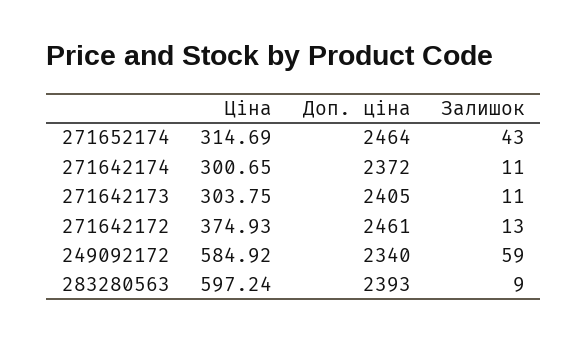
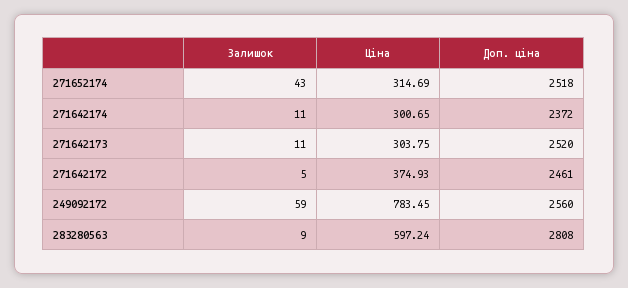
Доп. ціна, 271652174: 2464 -> 2518
Доп. ціна, 271642173: 2405 -> 2520
Залишок, 271642172: 13 -> 5
Ціна, 249092172: 584.92 -> 783.45
Доп. ціна, 249092172: 2340 -> 2560
Доп. ціна, 283280563: 2393 -> 2808

